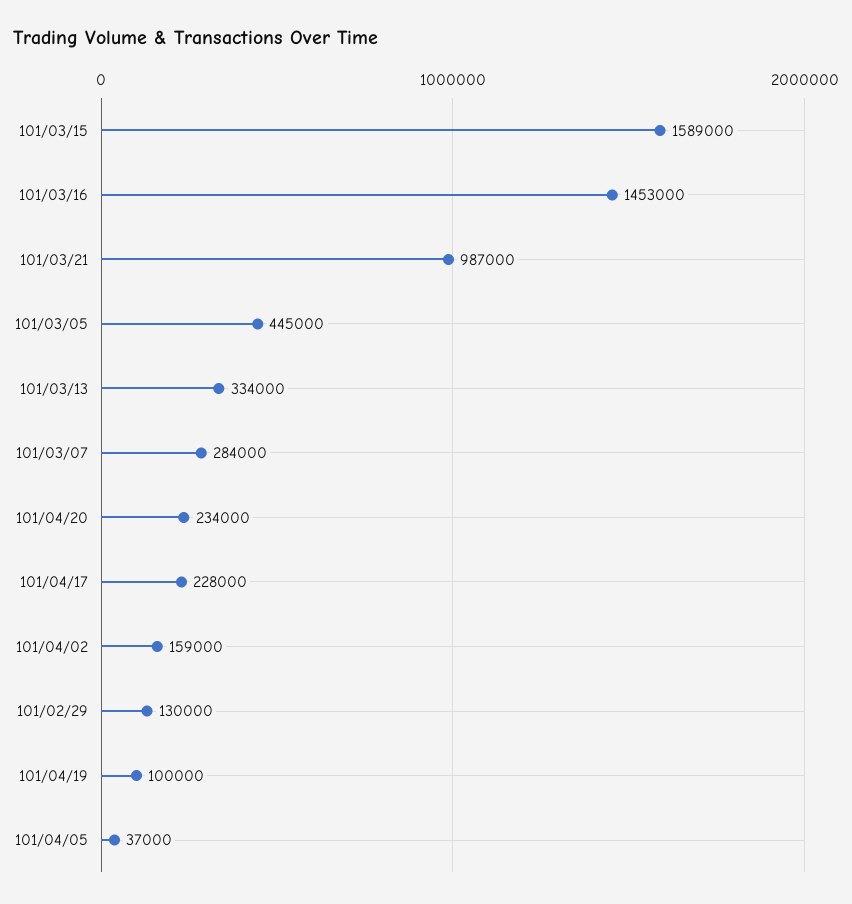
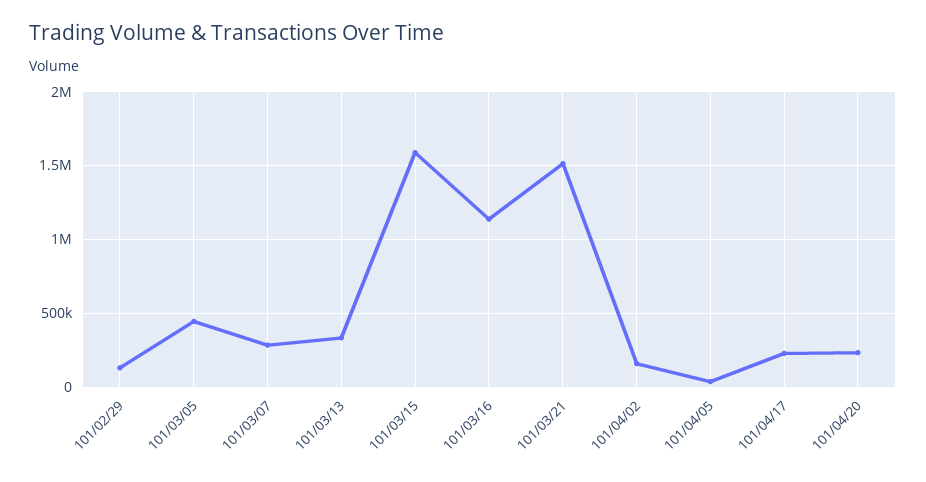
101/03/16: 1453000 -> 1150000
101/03/21: 987000 -> 1500000
101/04/19: 100000 -> none

